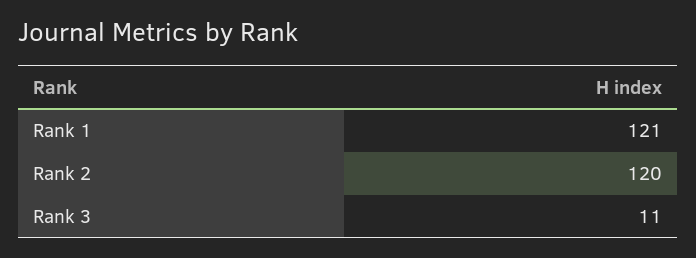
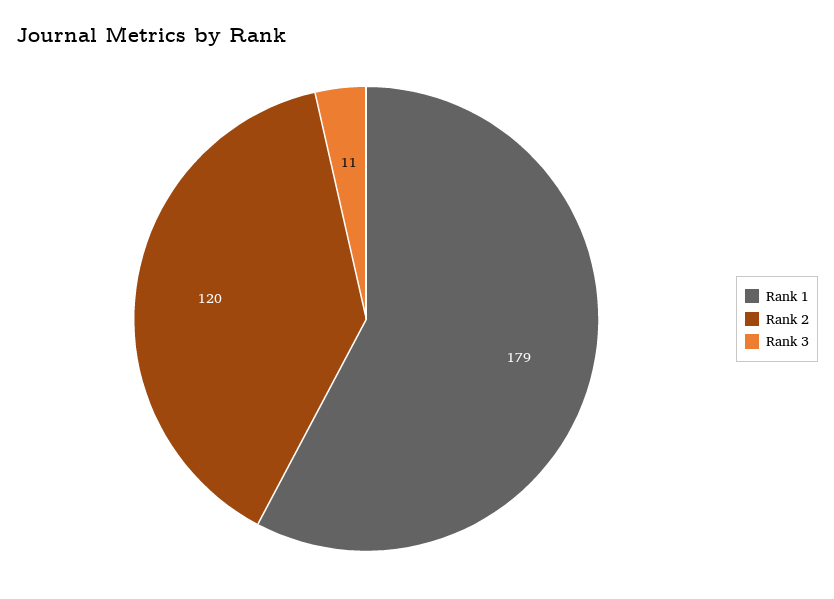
Rank 1: 121 -> 179

